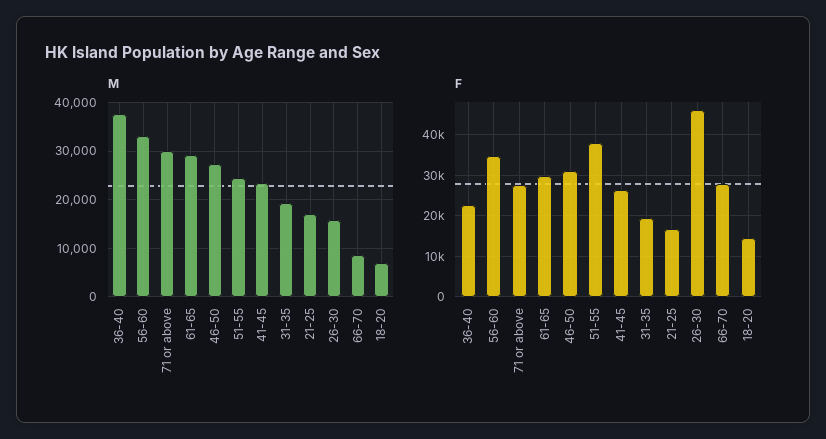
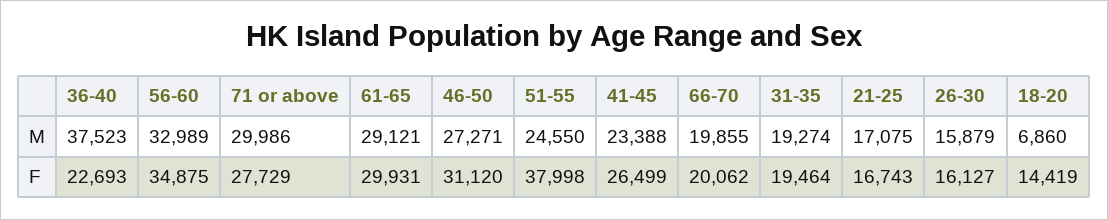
M, 66-70: 8000 -> 19855
F, 26-30: 46000 -> 16127
F, 66-70: 28000 -> 20062

